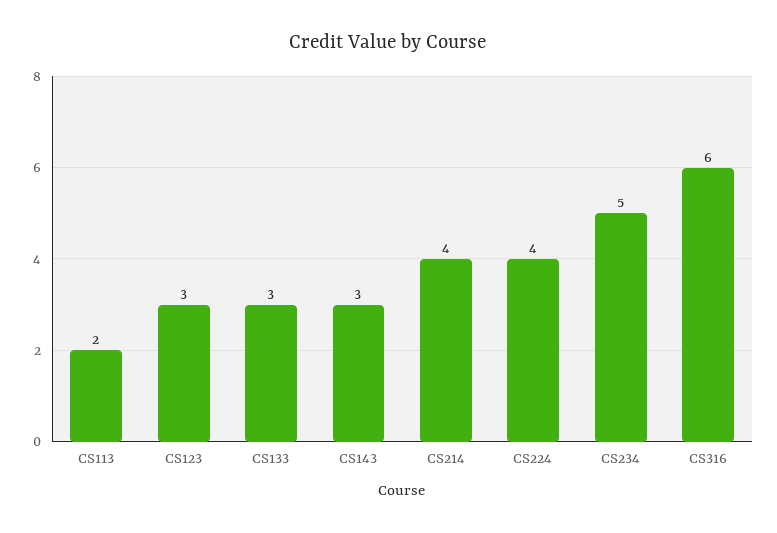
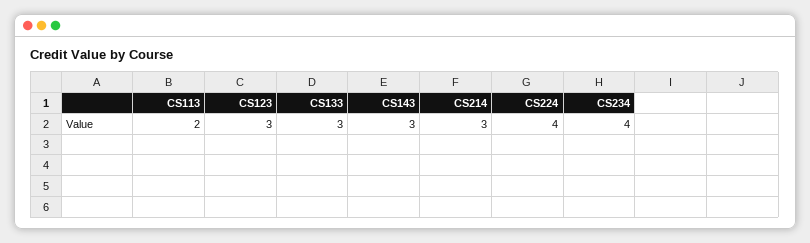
CS214: 4 -> 3
CS234: 5 -> 4
CS316: 6 -> none

